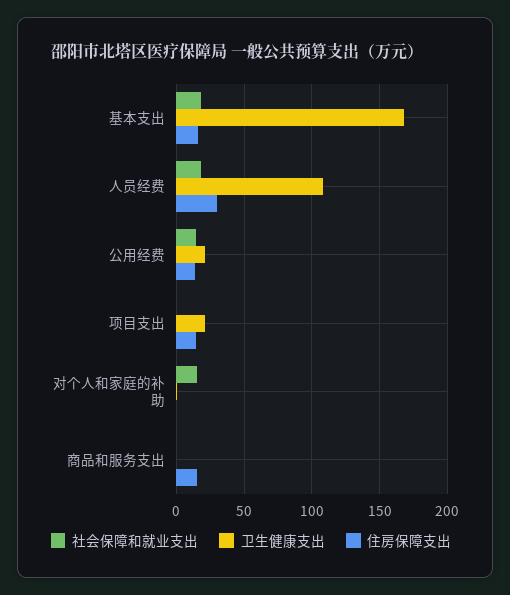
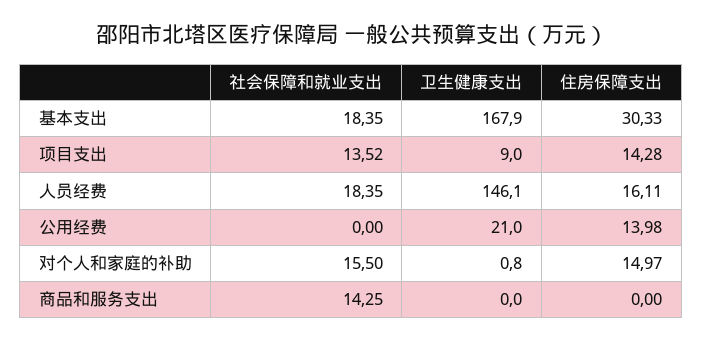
住房保障支出, 基本支出: 15 -> 30.33
卫生健康支出, 人员经费: 110 -> 146.1
住房保障支出, 人员经费: 30 -> 16.11
社会保障和就业支出, 公用经费: 15 -> 0
社会保障和就业支出, 项目支出: 0 -> 13.52
卫生健康支出, 项目支出: 20 -> 9
住房保障支出, 对个人和家庭的补助: 0 -> 14.97
社会保障和就业支出, 商品和服务支出: 0 -> 14.25
住房保障支出, 商品和服务支出: 15 -> 0

